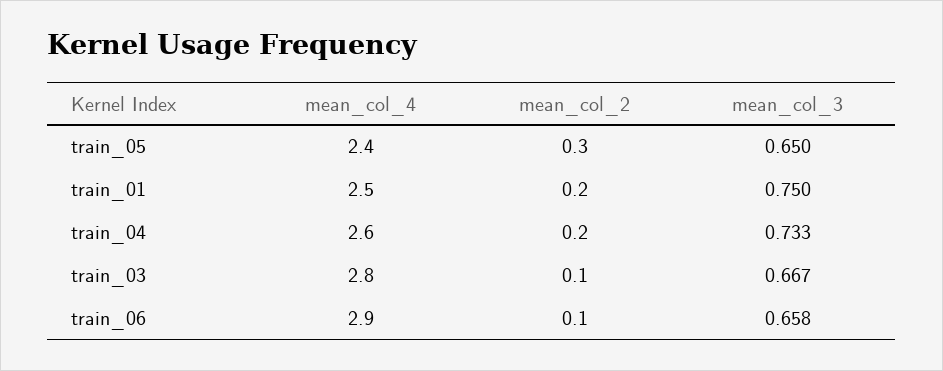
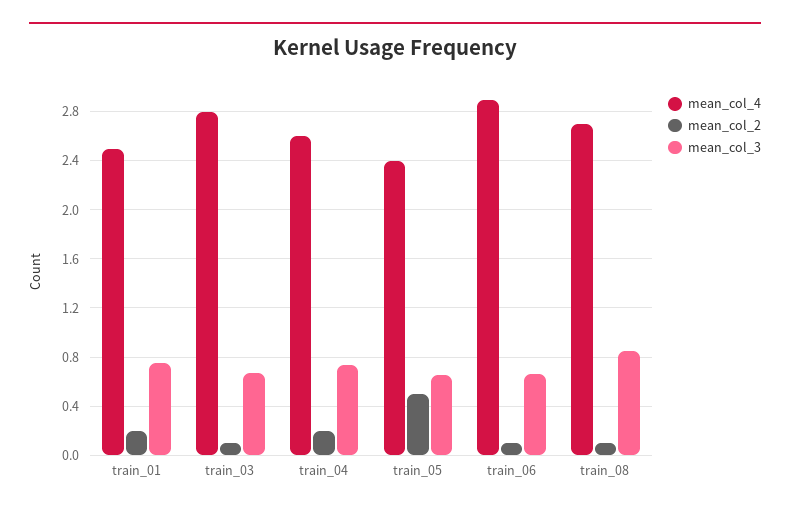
mean_col_2, train_05: 0.3 -> 0.5
mean_col_4, train_08: none -> 2.7
mean_col_2, train_08: none -> 0.1
mean_col_3, train_08: none -> 0.85

